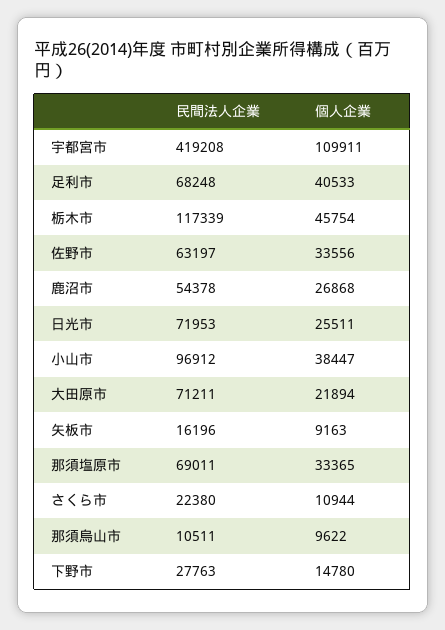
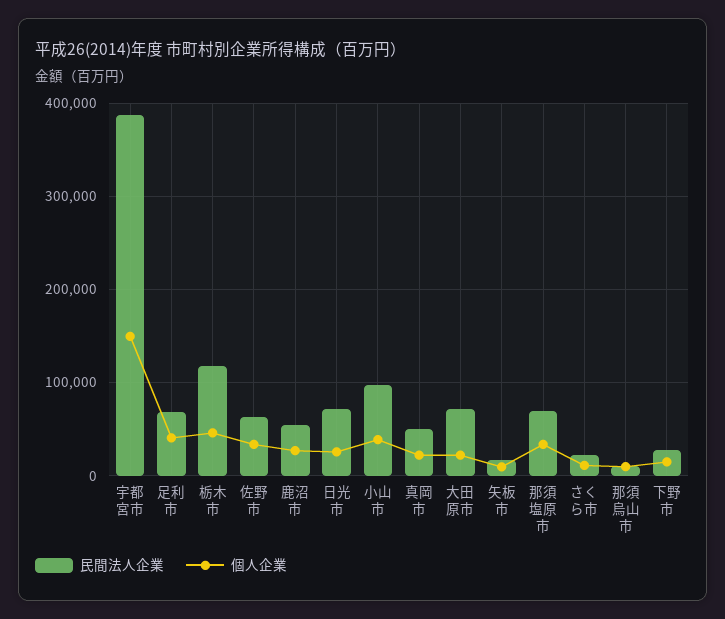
民間法人企業, 宇都宮市: 419208 -> 390000
個人企業, 宇都宮市: 109911 -> 150000
民間法人企業, 真岡市: none -> 50000
個人企業, 真岡市: none -> 20000

